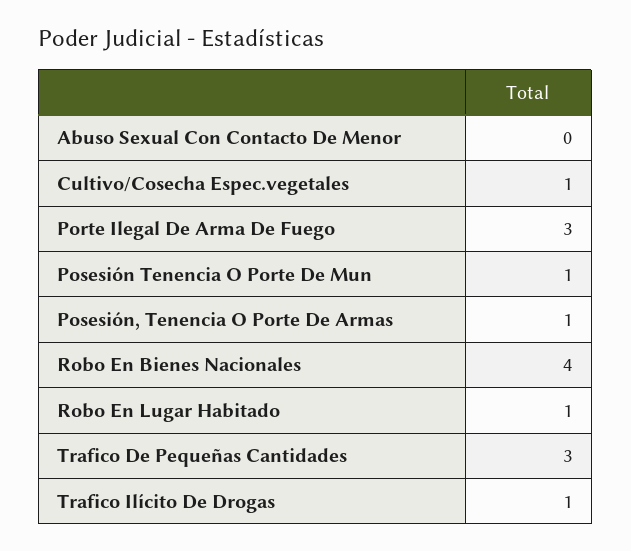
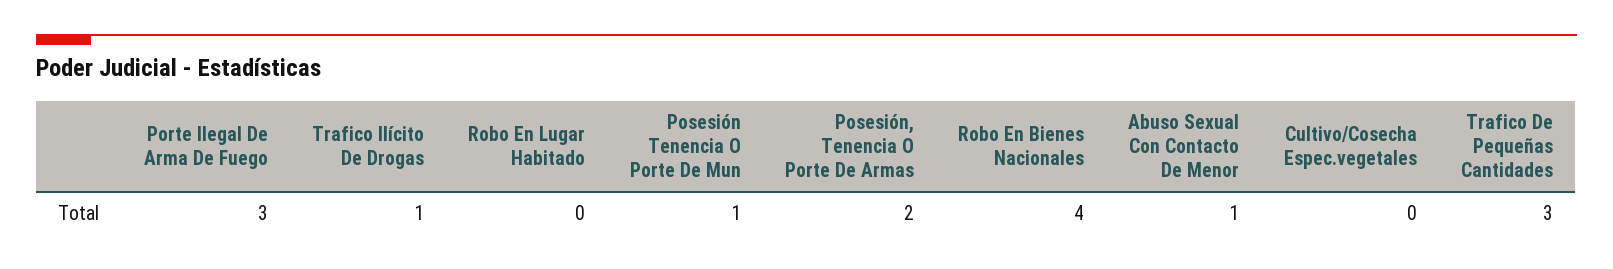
Abuso Sexual Con Contacto De Menor: 0 -> 1
Cultivo/Cosecha Espec.vegetales: 1 -> 0
Posesión, Tenencia O Porte De Armas: 1 -> 2
Robo En Lugar Habitado: 1 -> 0

